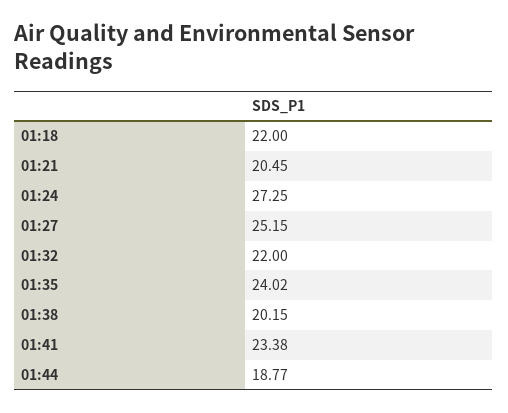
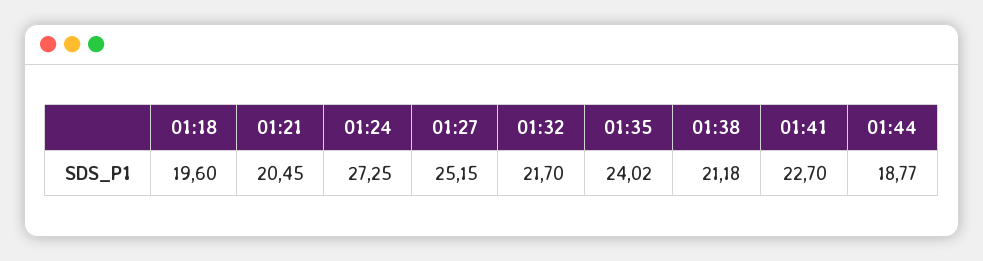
01:18: 22 -> 19.6
01:32: 22 -> 21.7
01:38: 20.15 -> 21.18
01:41: 23.38 -> 22.7

